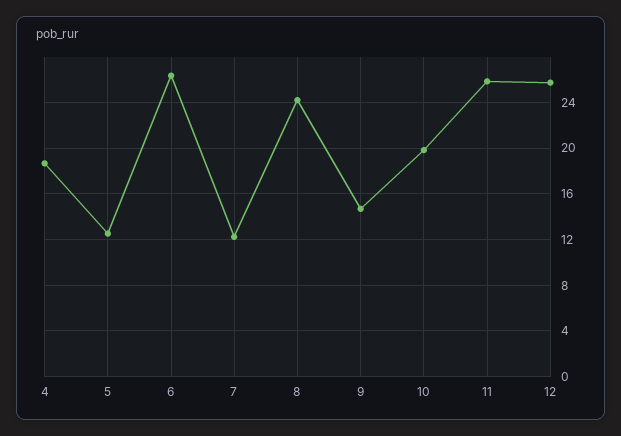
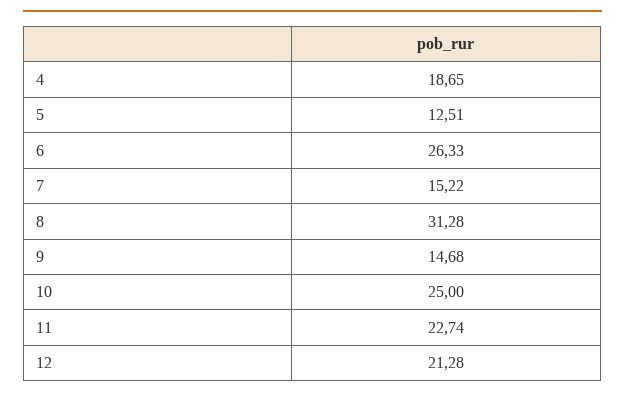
7: 12 -> 15.22
8: 24 -> 31.28
10: 20 -> 25
11: 26 -> 22.74
12: 26 -> 21.28

